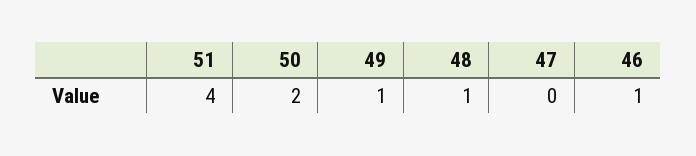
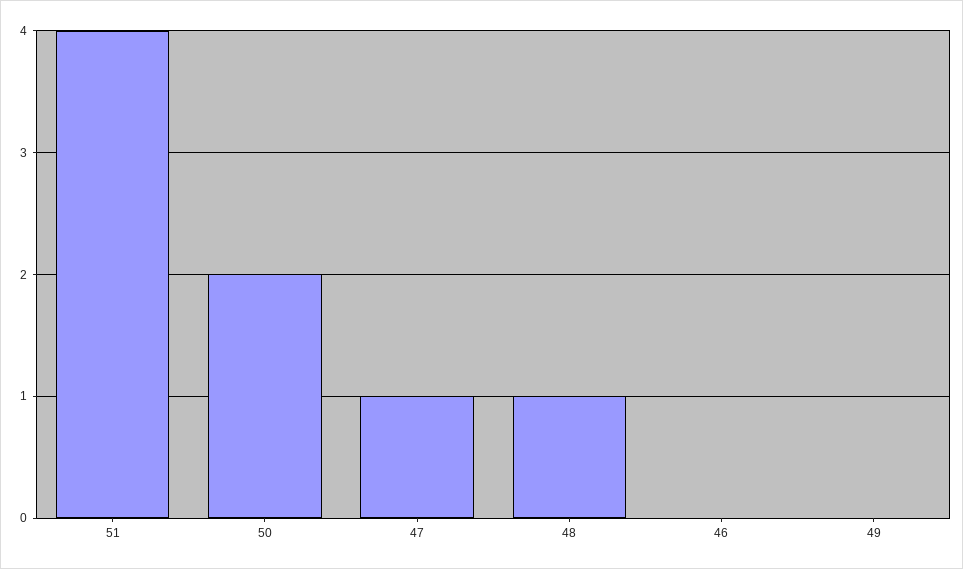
49: 1 -> 0
47: 0 -> 1
46: 1 -> 0

